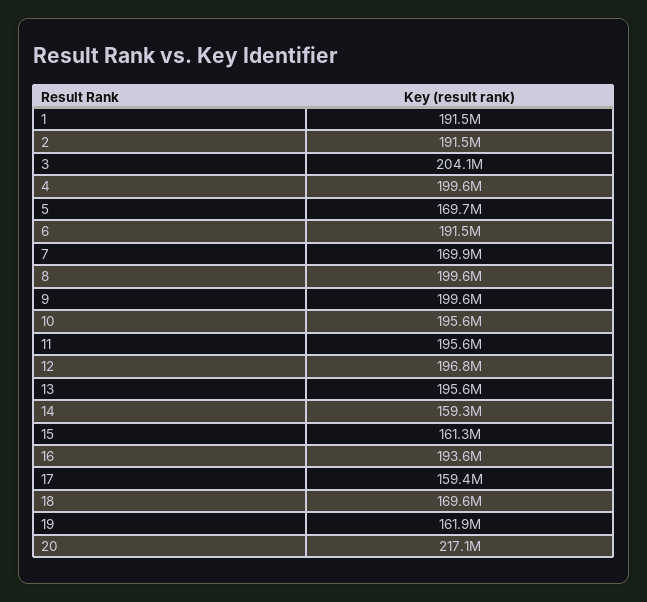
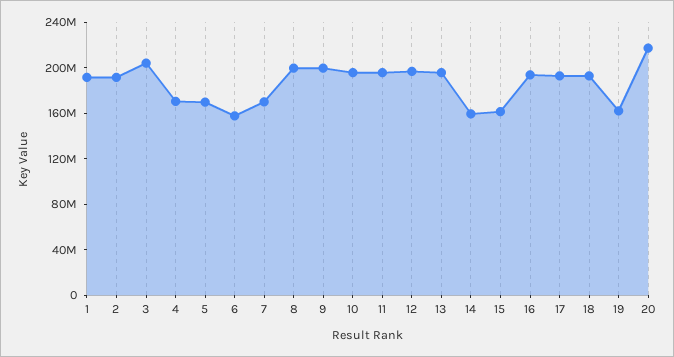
4: 199600000 -> 170000000
6: 191500000 -> 160000000
17: 159400000 -> 190000000
18: 169600000 -> 190000000

